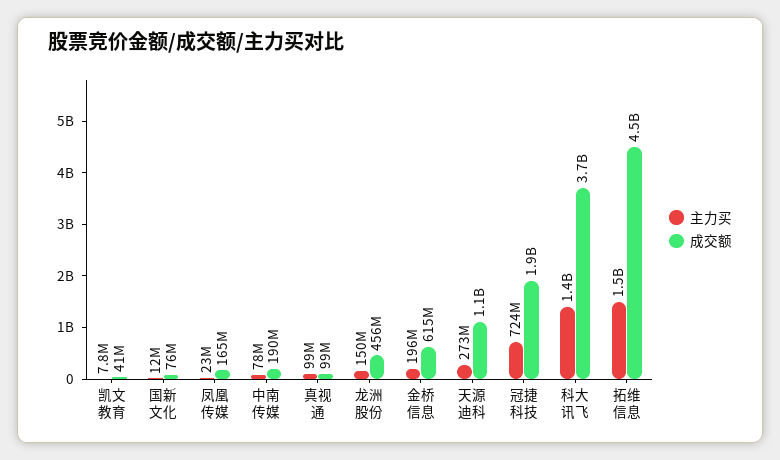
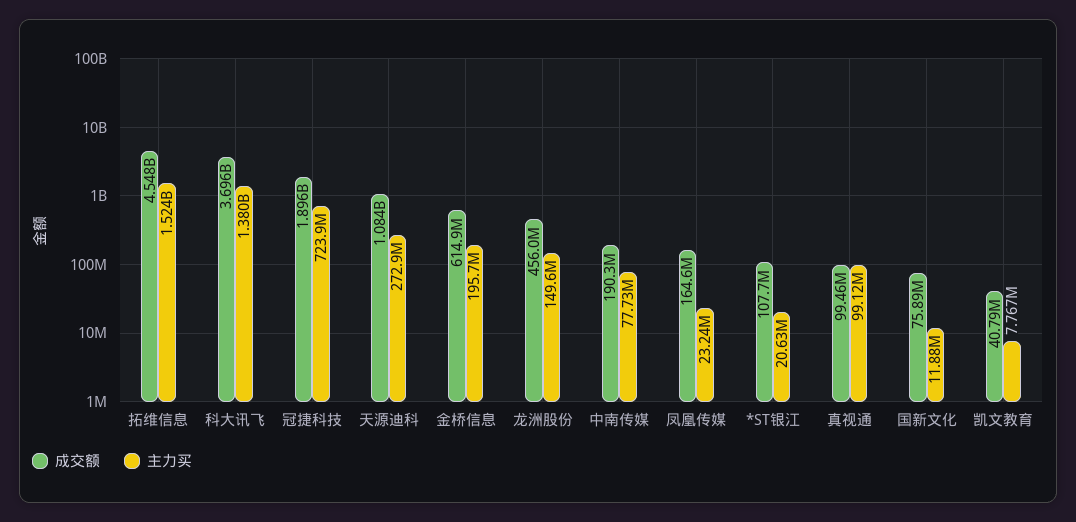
成交额, *ST银江: none -> 107700000
主力买, *ST银江: none -> 20630000

